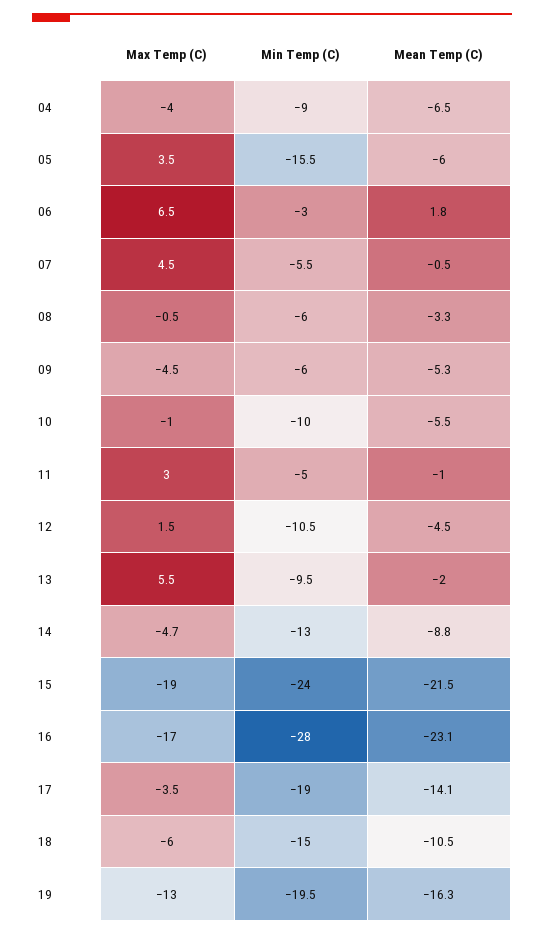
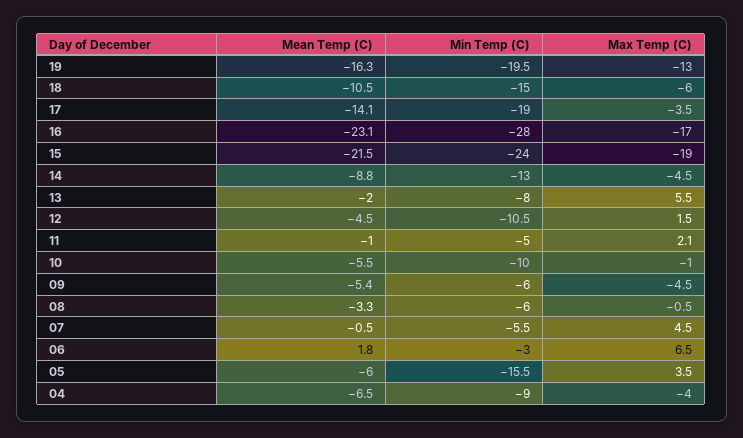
Mean Temp (C), 09: -5.3 -> -5.4
Max Temp (C), 11: 3 -> 2.1
Min Temp (C), 13: -9.5 -> -8
Max Temp (C), 14: -4.7 -> -4.5

